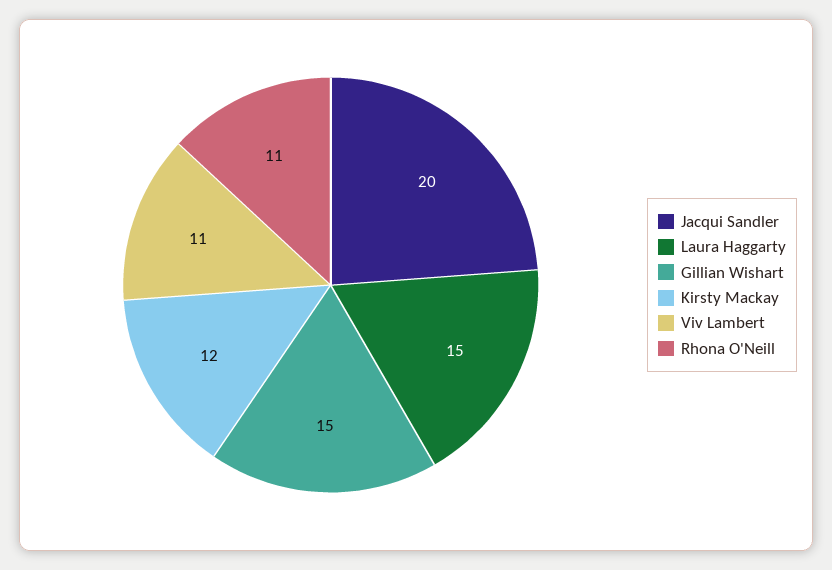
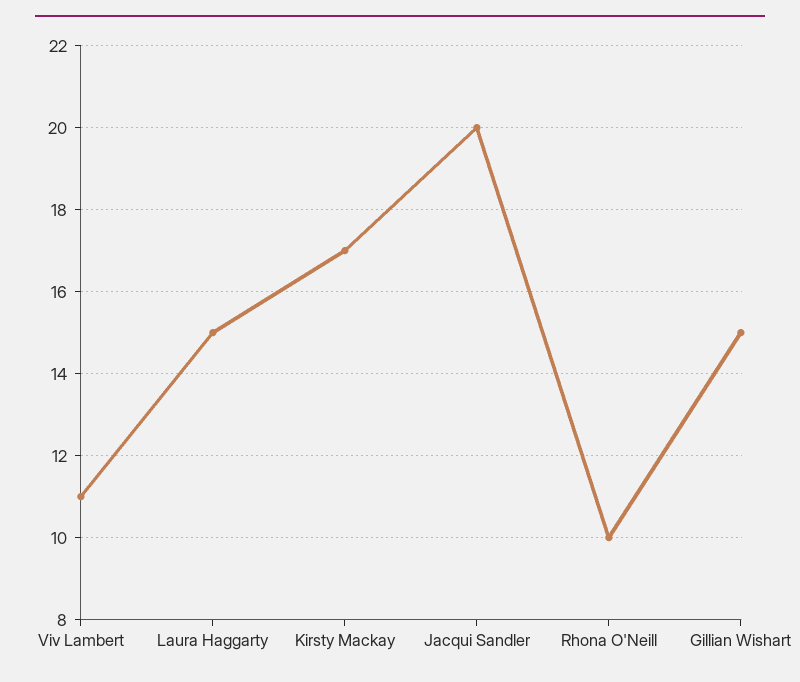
Kirsty Mackay: 12 -> 17
Rhona O'Neill: 11 -> 10

